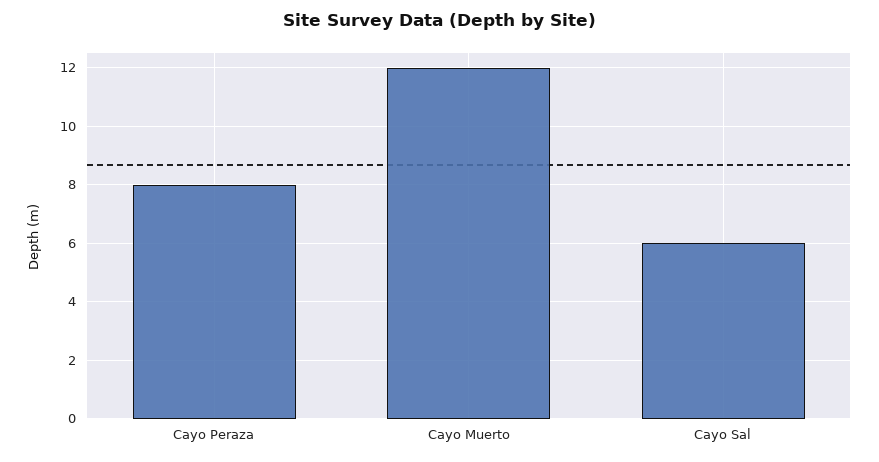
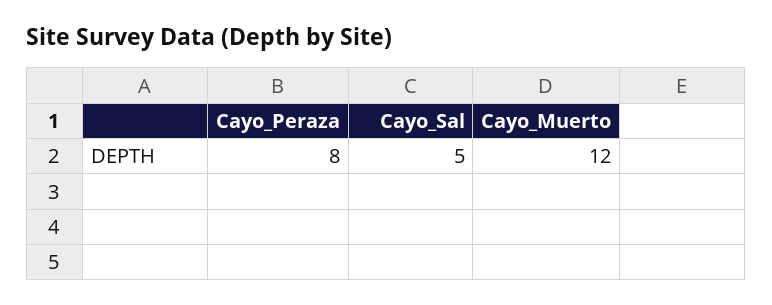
Cayo Sal: 6 -> 5

